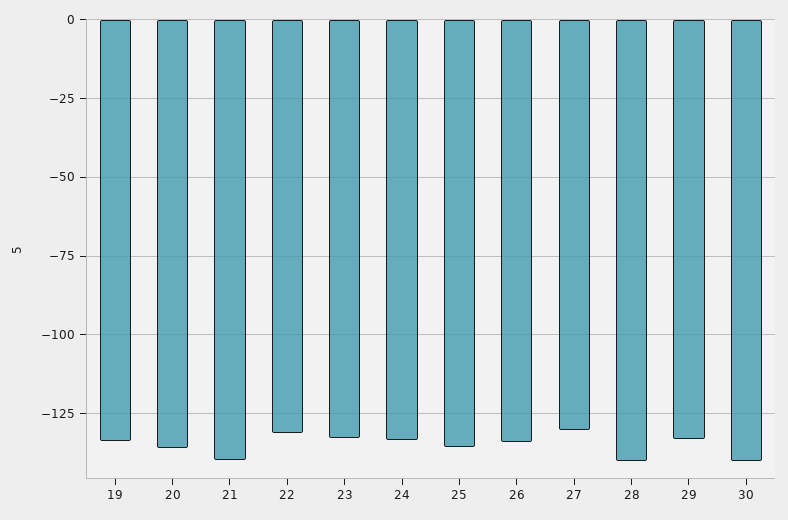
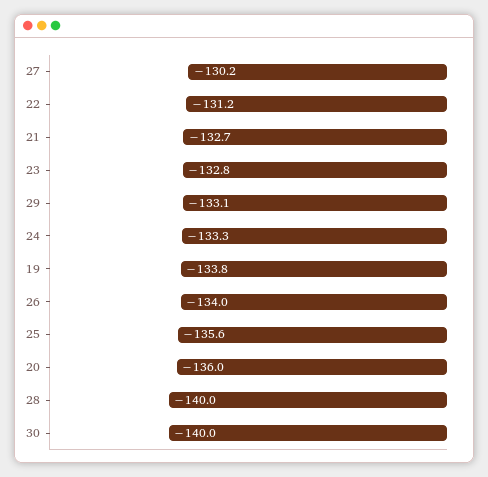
21: -140 -> -132.7

